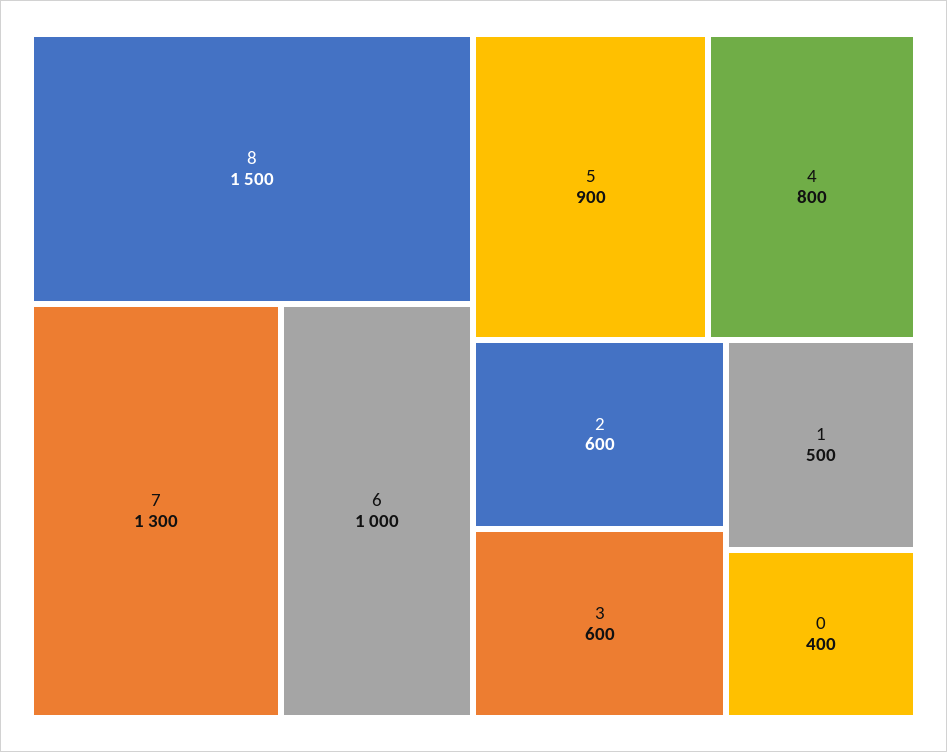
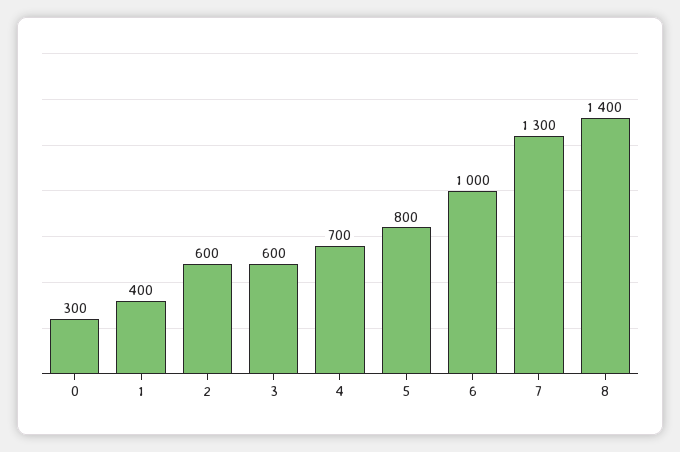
8: 1500 -> 1400
5: 900 -> 800
4: 800 -> 700
1: 500 -> 400
0: 400 -> 300

